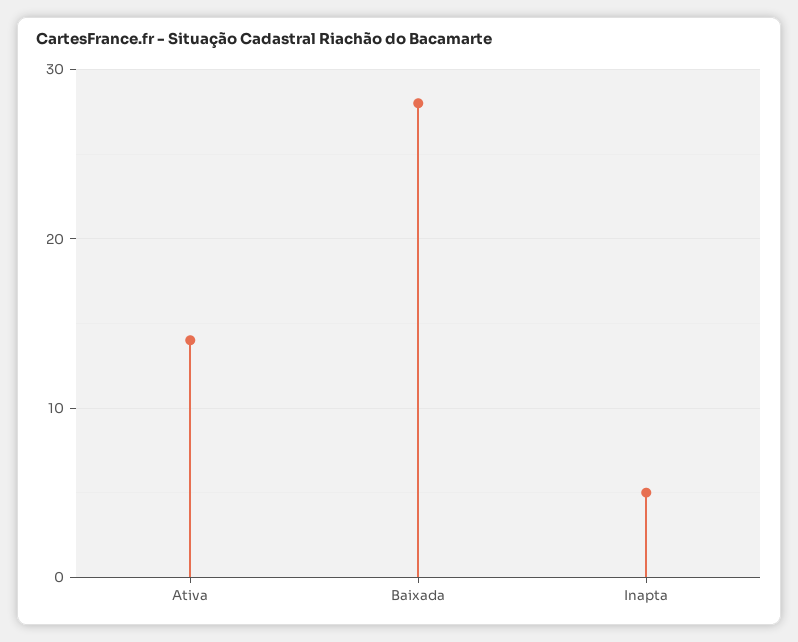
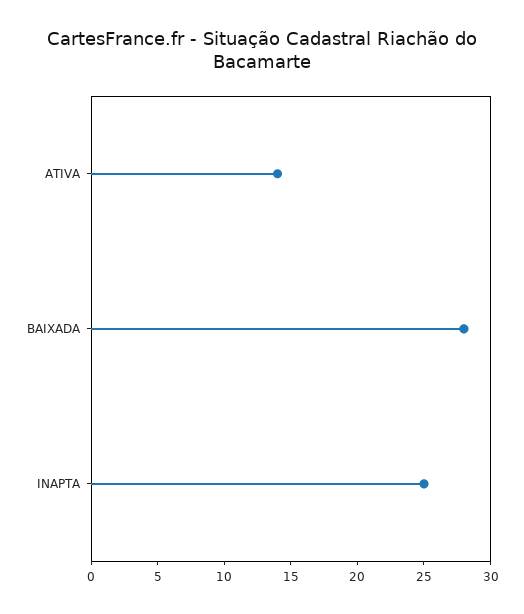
Inapta: 5 -> 25

